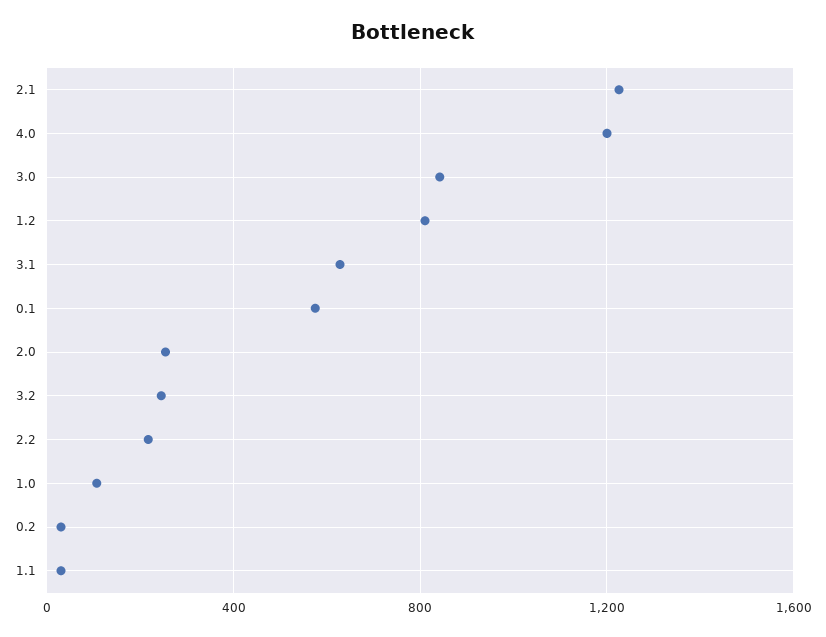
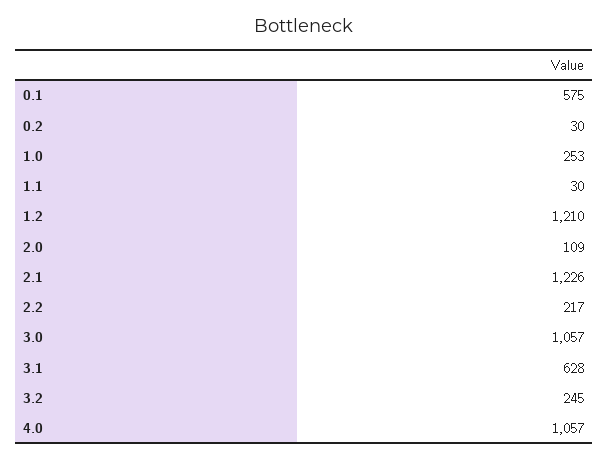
4.0: 1200 -> 1057
3.0: 850 -> 1057
1.2: 800 -> 1210
2.0: 250 -> 109
1.0: 100 -> 253

